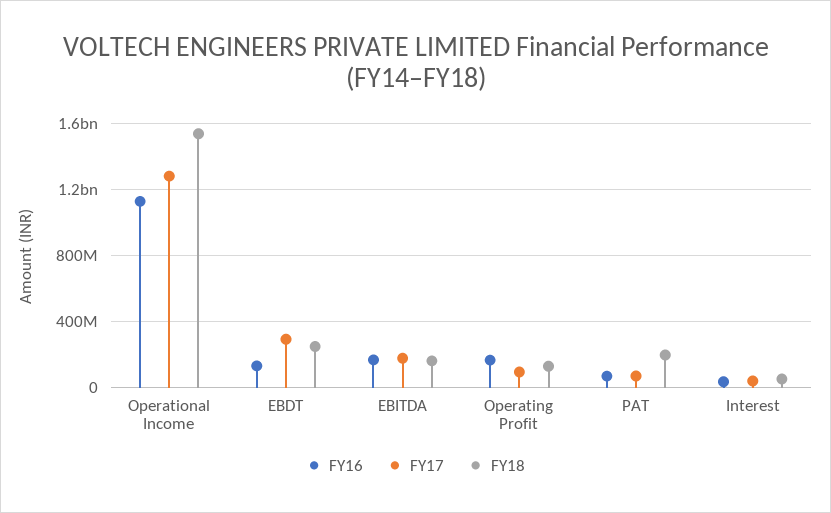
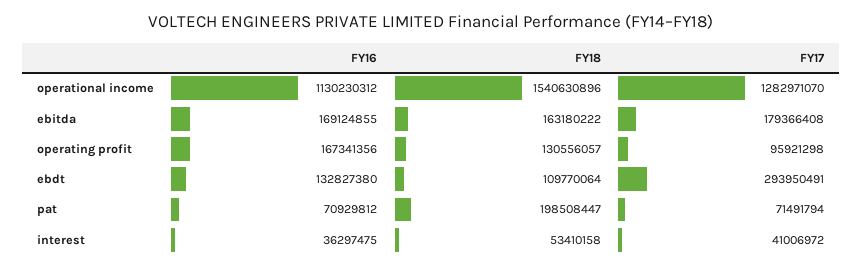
FY18, EBDT: 250000000 -> 109770064

